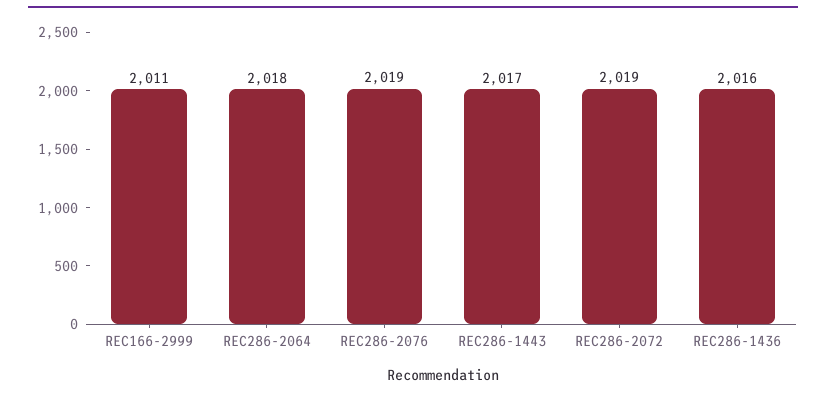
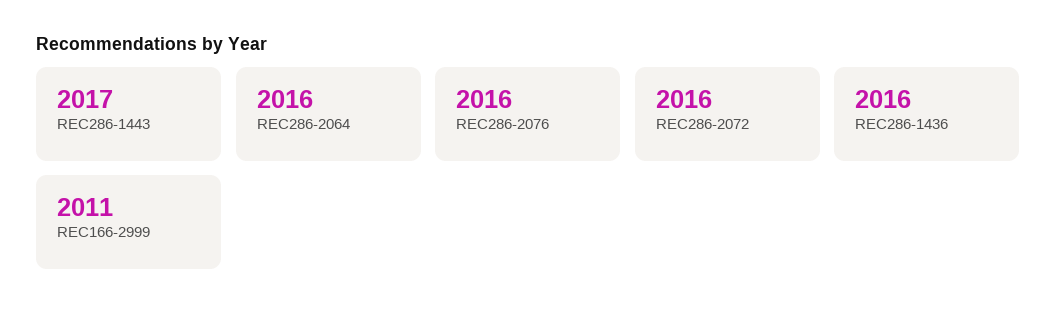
REC286-2064: 2018 -> 2016
REC286-2076: 2019 -> 2016
REC286-2072: 2019 -> 2016

